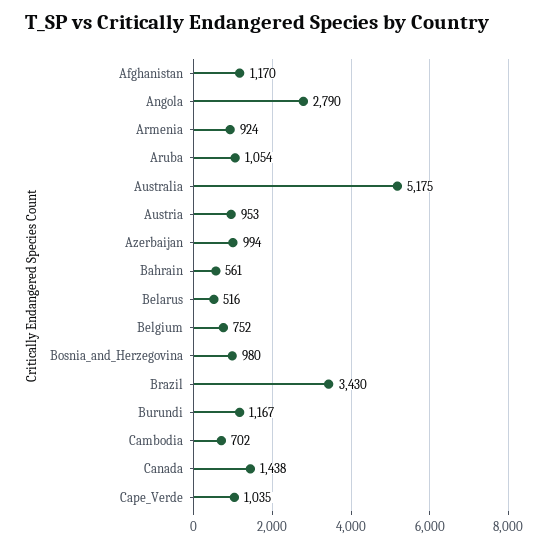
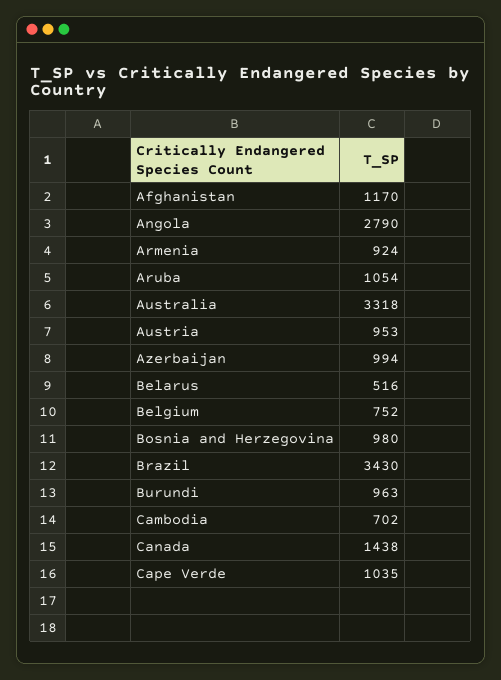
Australia: 5175 -> 3318
Bahrain: 561 -> none
Burundi: 1167 -> 963

